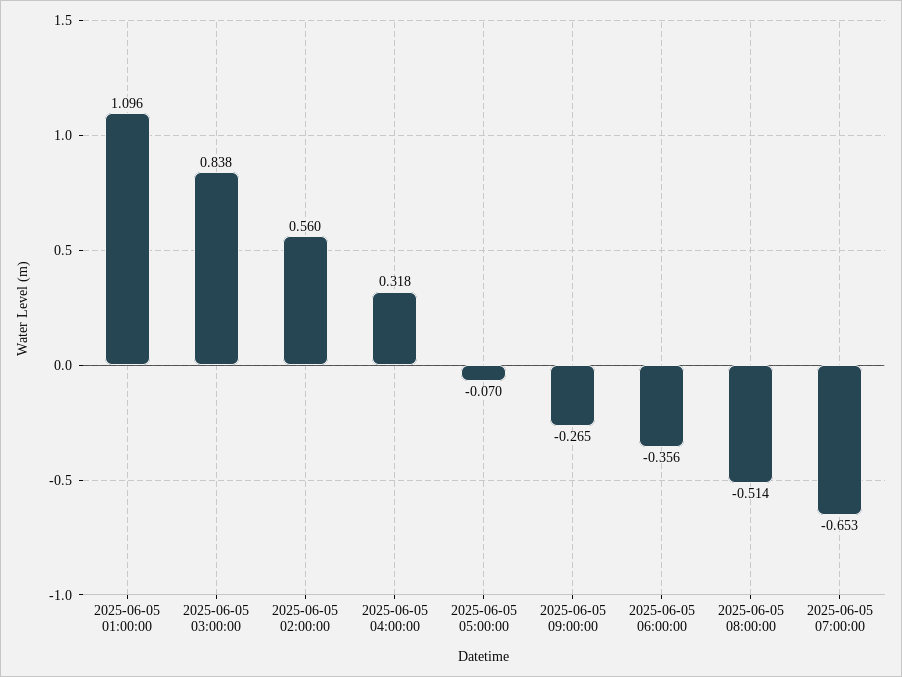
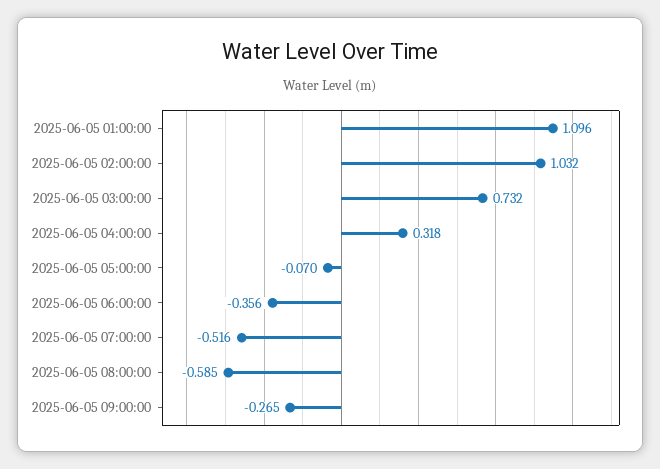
2025-06-05 03:00:00: 0.838 -> 0.732
2025-06-05 02:00:00: 0.56 -> 1.032
2025-06-05 08:00:00: -0.514 -> -0.585
2025-06-05 07:00:00: -0.653 -> -0.516

